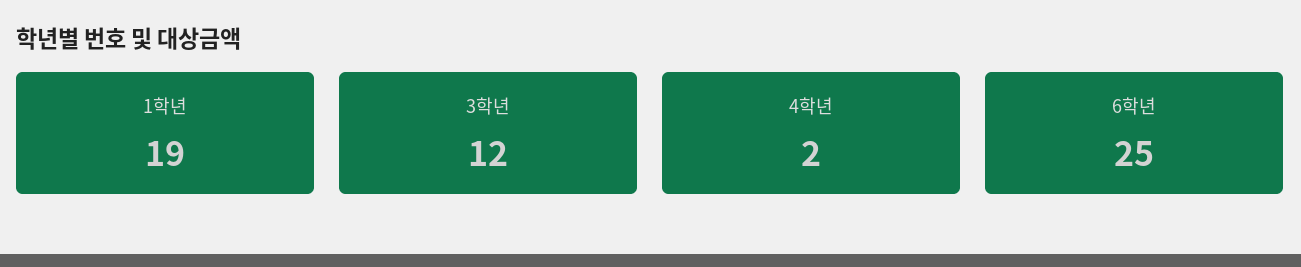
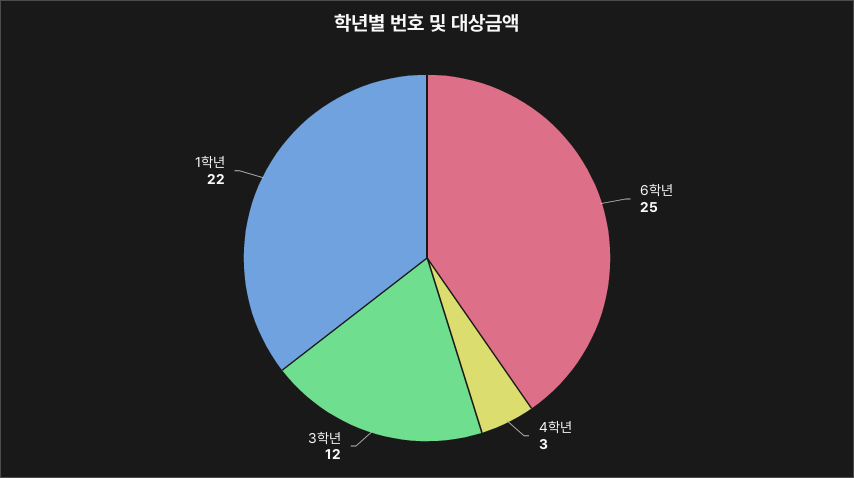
1학년: 19 -> 22
4학년: 2 -> 3

